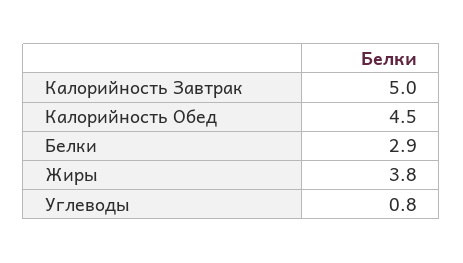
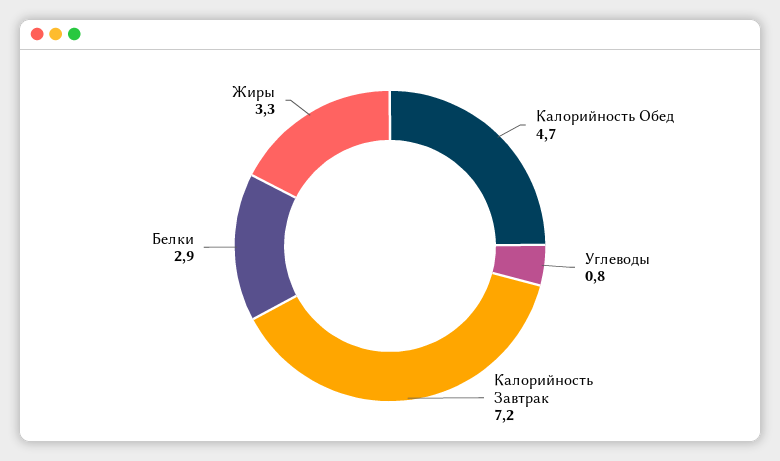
Калорийность Завтрак: 5 -> 7.2
Калорийность Обед: 4.5 -> 4.7
Жиры: 3.8 -> 3.3

